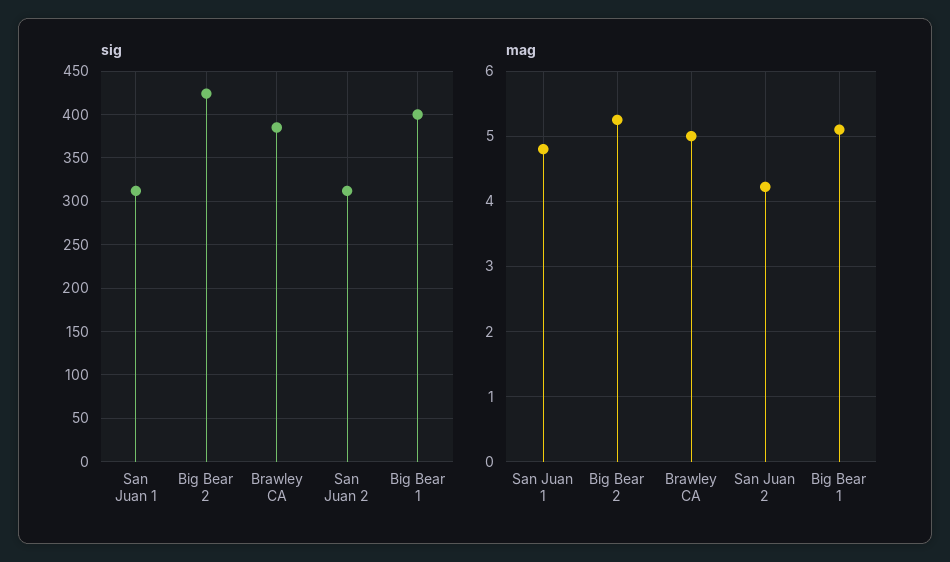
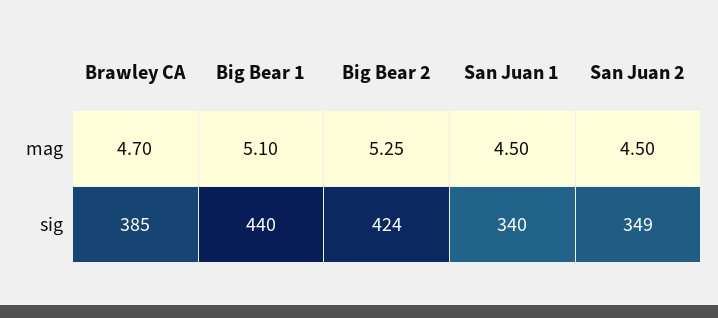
sig, San Juan 1: 310 -> 340
sig, San Juan 2: 310 -> 349
sig, Big Bear 1: 400 -> 440
mag, San Juan 1: 4.8 -> 4.5
mag, Brawley CA: 5 -> 4.7
mag, San Juan 2: 4.2 -> 4.5

